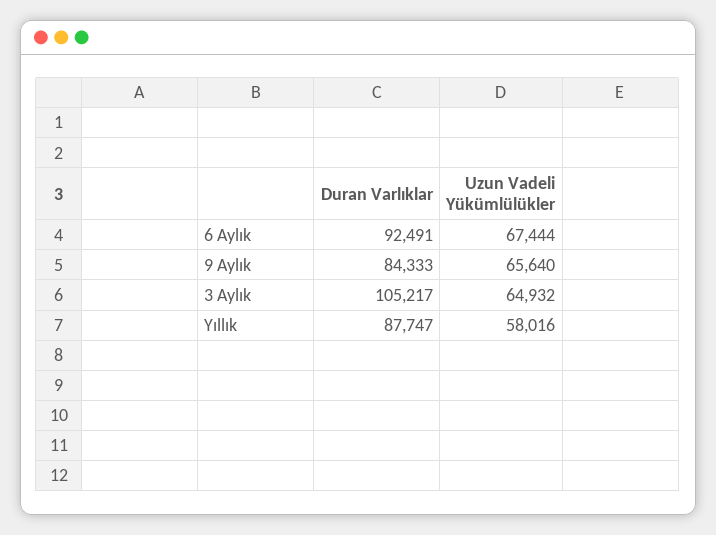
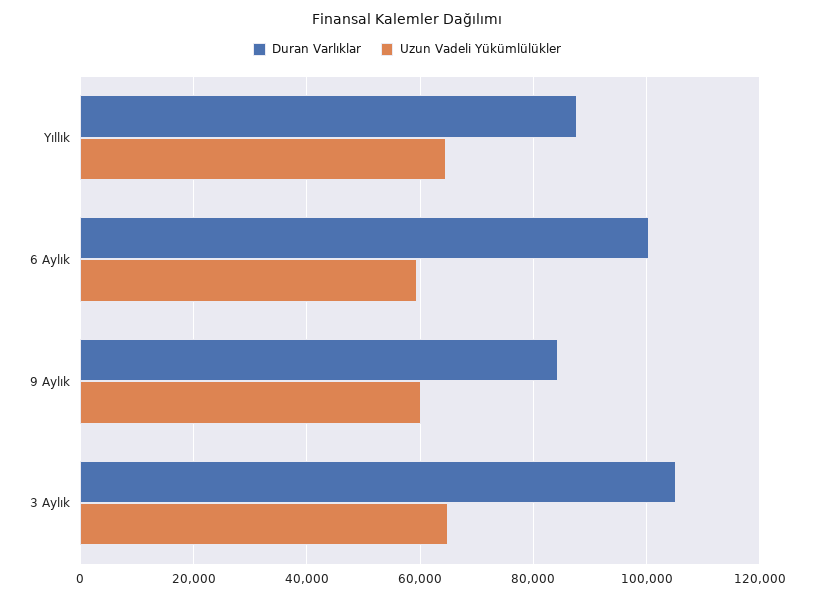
Duran Varlıklar, 6 Aylık: 92491 -> 100000
Uzun Vadeli Yükümlülükler, 6 Aylık: 67444 -> 60000
Uzun Vadeli Yükümlülükler, 9 Aylık: 65640 -> 60000
Uzun Vadeli Yükümlülükler, Yıllık: 58016 -> 64000

